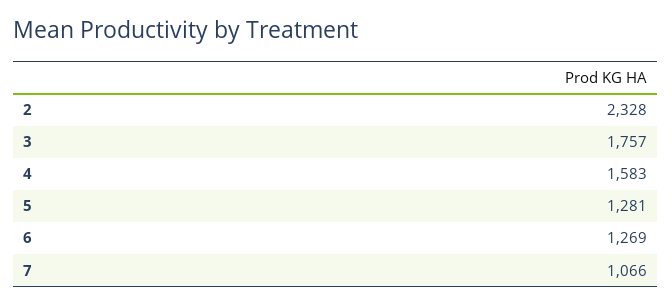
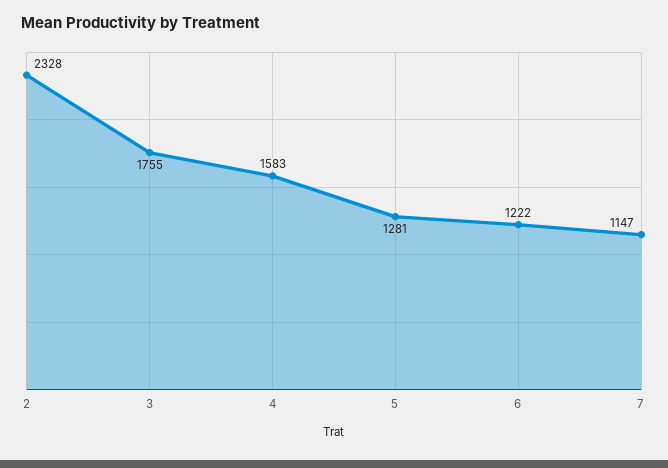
3: 1757 -> 1755
6: 1269 -> 1222
7: 1066 -> 1147

